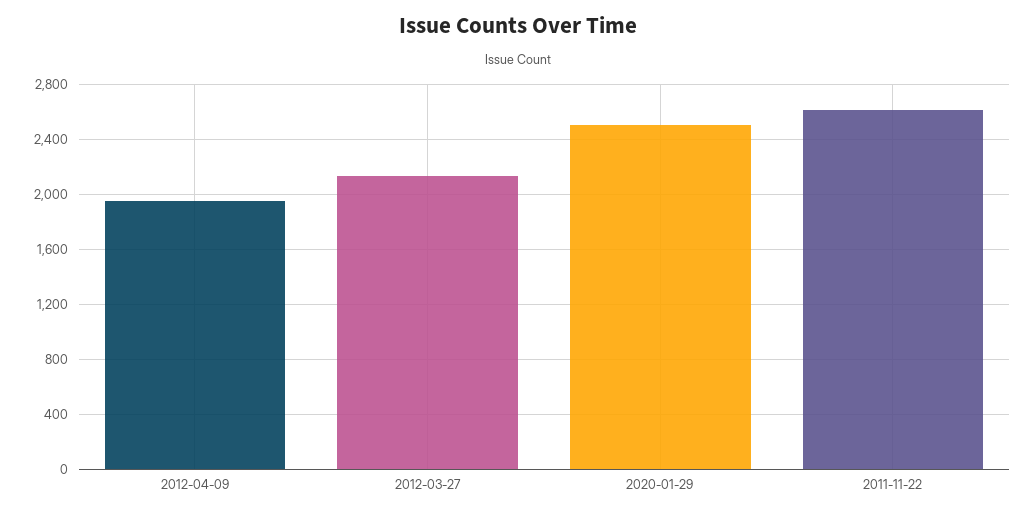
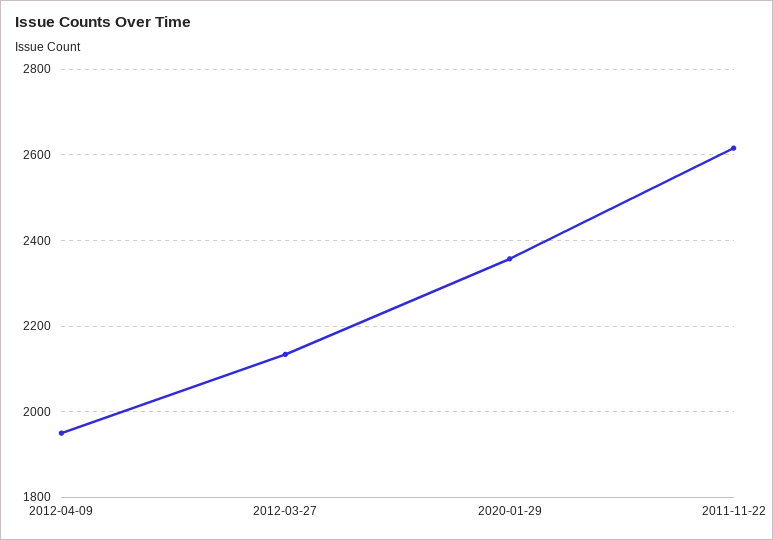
2020-01-29: 2500 -> 2360

